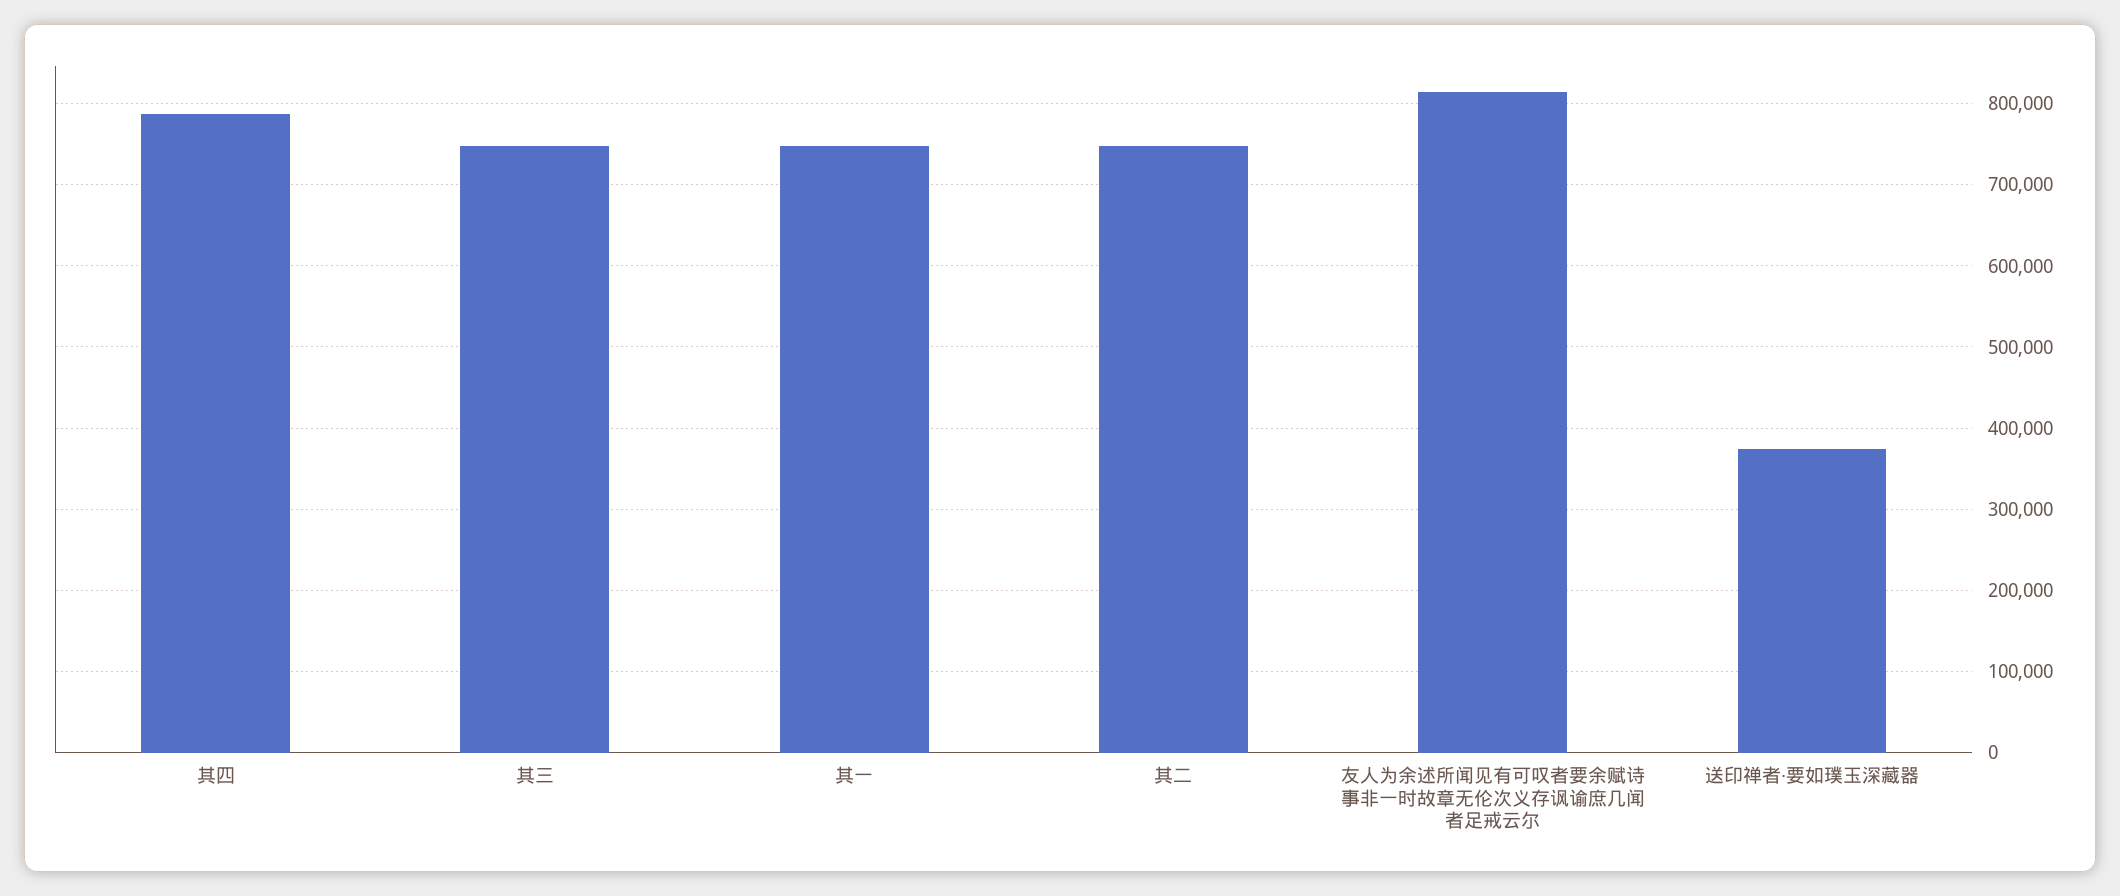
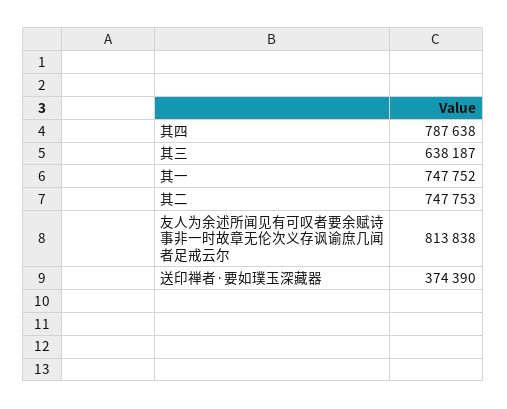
其三: 750000 -> 638187

